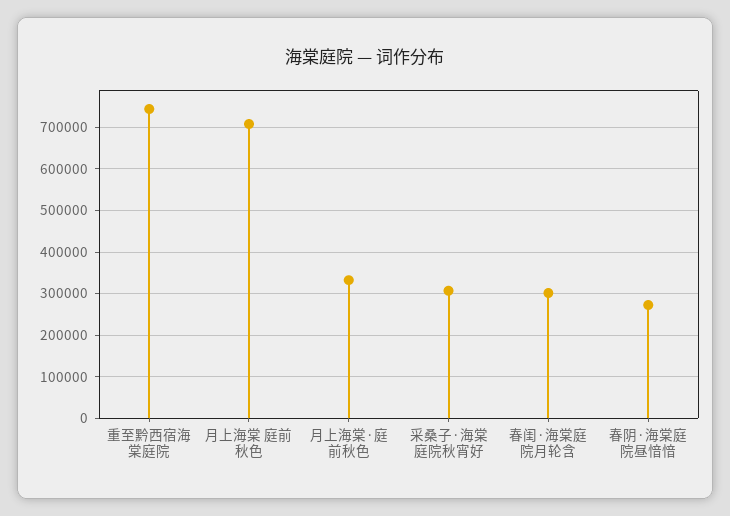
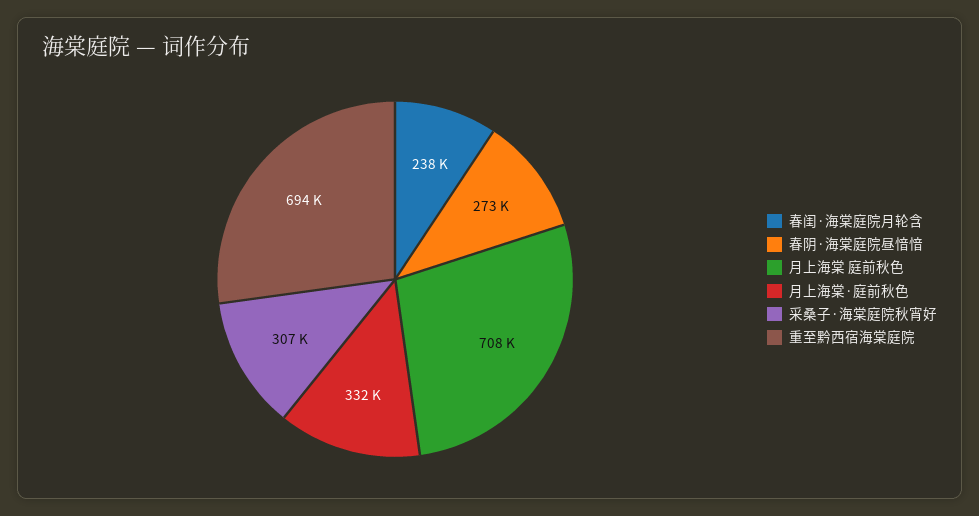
重至黔西宿海棠庭院: 740000 -> 694000
春闺·海棠庭院月轮含: 300000 -> 238000

